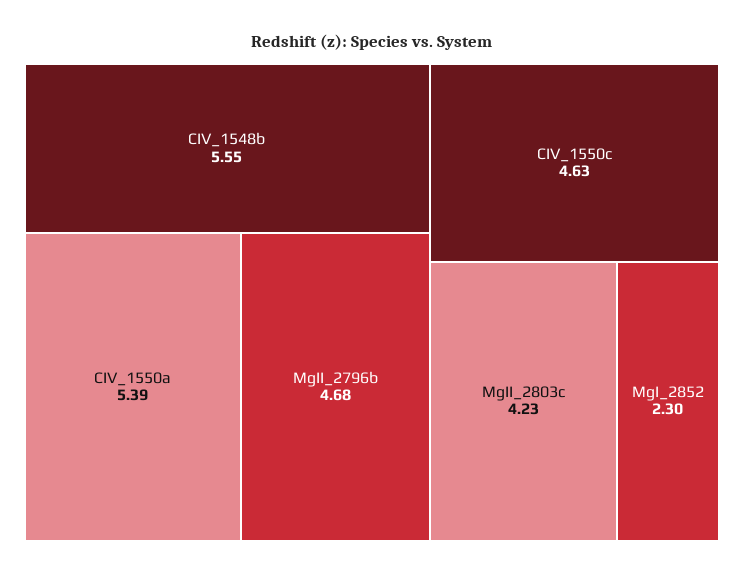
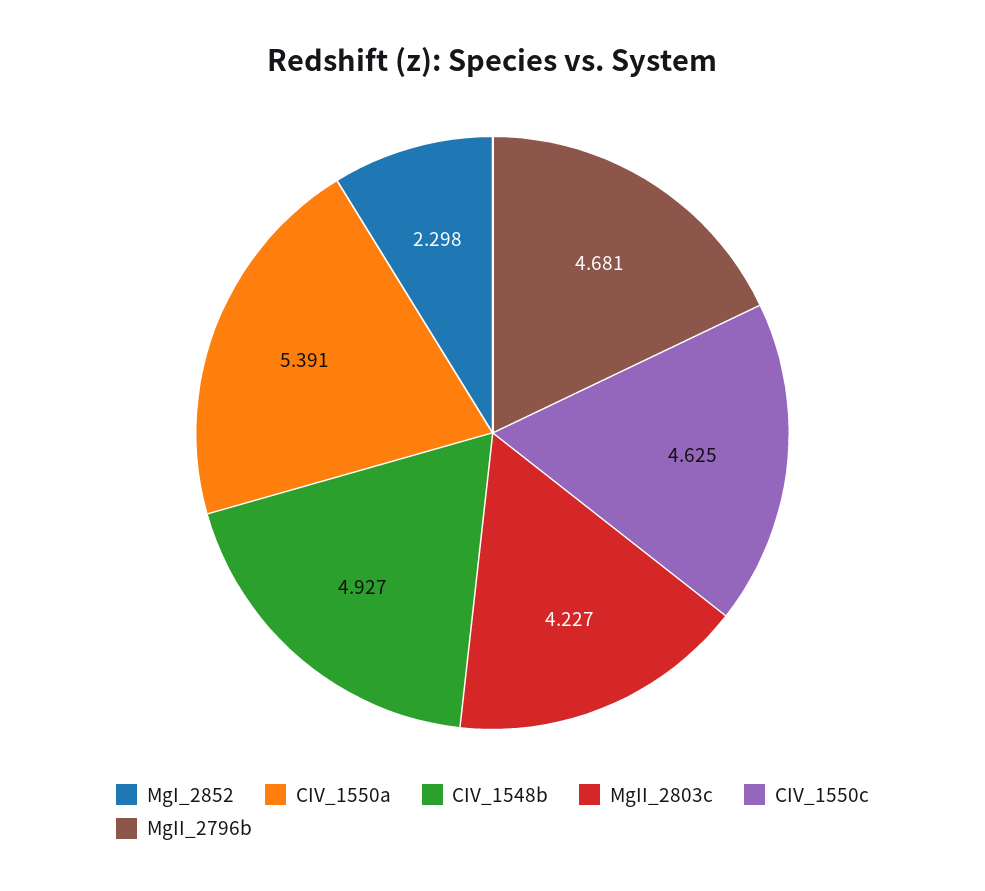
CIV_1548b: 5.55 -> 4.927

